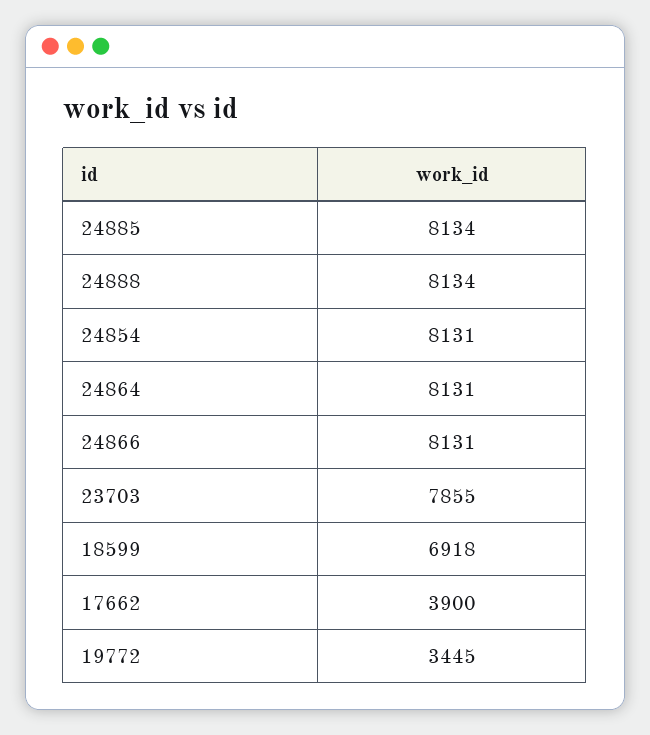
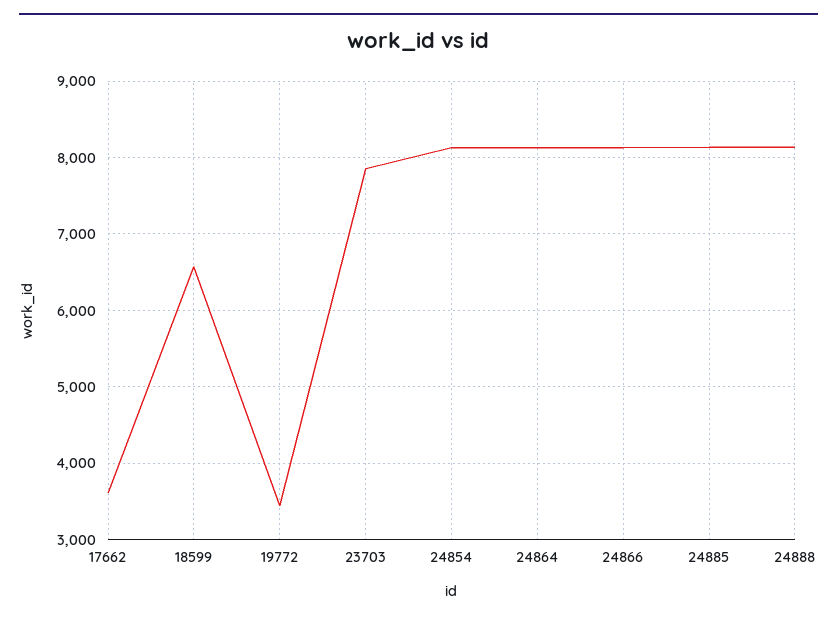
18599: 6918 -> 6600
17662: 3900 -> 3600

